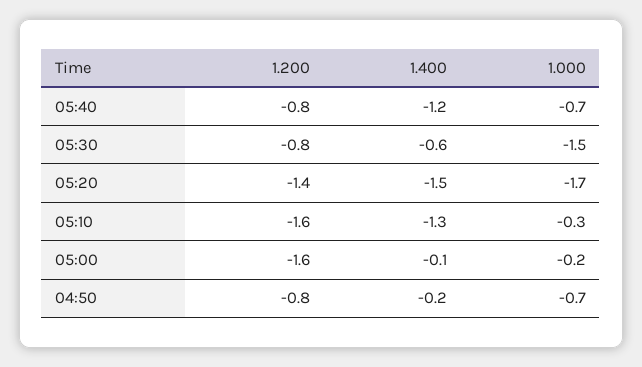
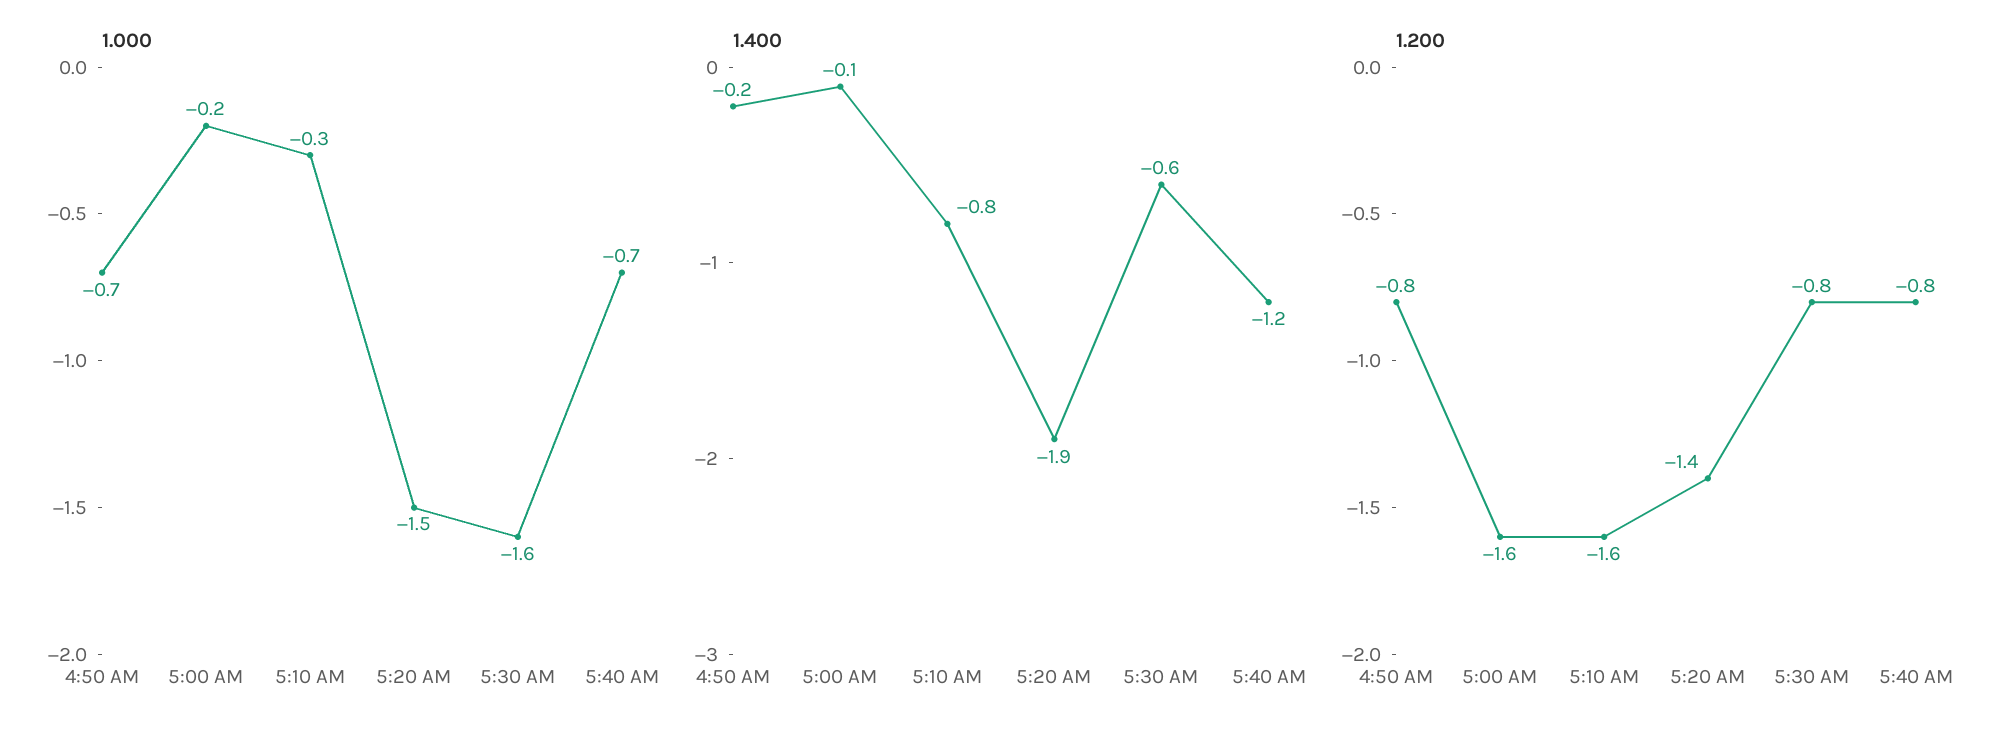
1.000, 05:30: -1.5 -> -1.6
1.400, 05:20: -1.5 -> -1.9
1.000, 05:20: -1.7 -> -1.5
1.400, 05:10: -1.3 -> -0.8

